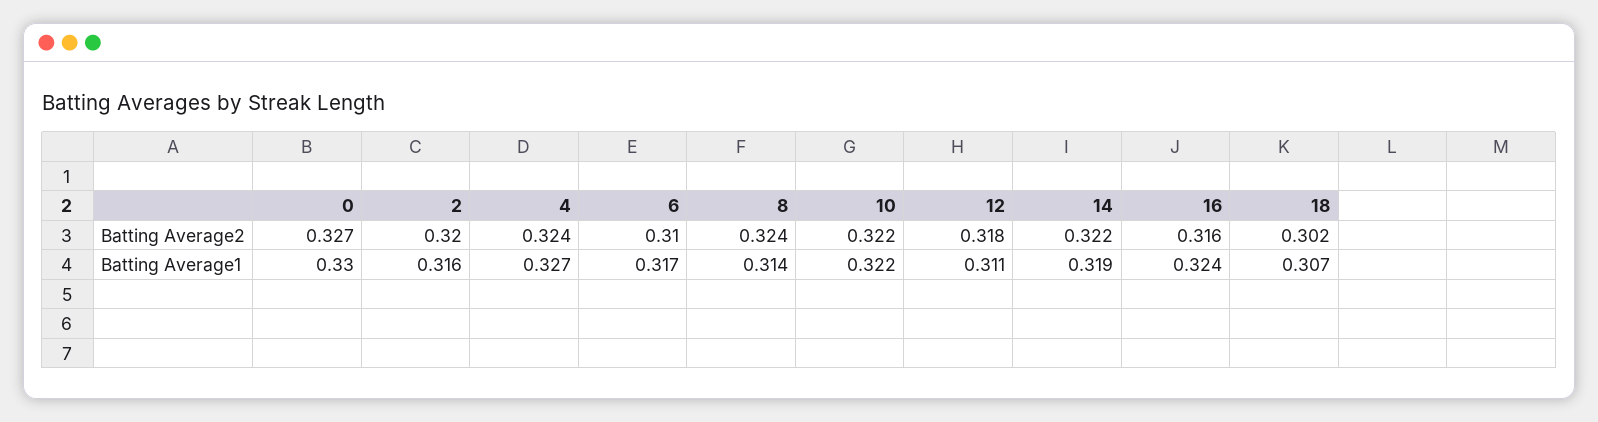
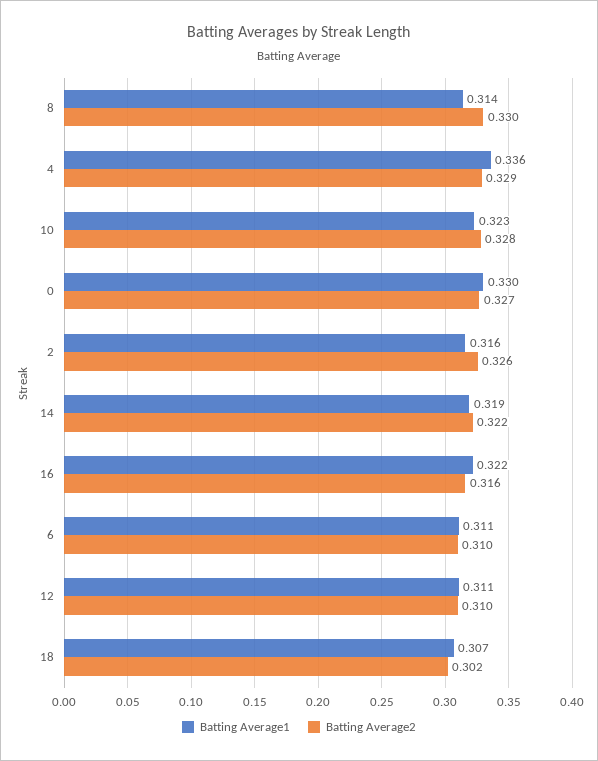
Batting Average2, 2: 0.32 -> 0.326
Batting Average2, 4: 0.324 -> 0.329
Batting Average2, 8: 0.324 -> 0.33
Batting Average2, 10: 0.322 -> 0.328
Batting Average2, 12: 0.318 -> 0.31
Batting Average1, 4: 0.327 -> 0.336
Batting Average1, 6: 0.317 -> 0.311
Batting Average1, 10: 0.322 -> 0.323
Batting Average1, 16: 0.324 -> 0.322

